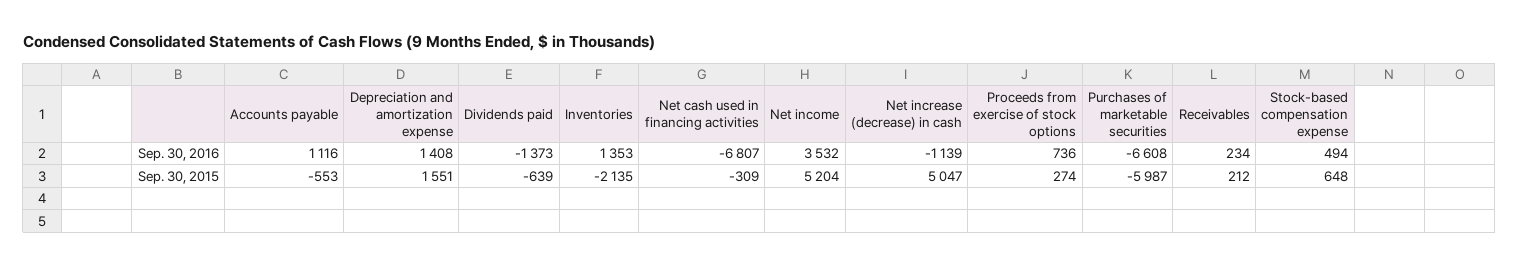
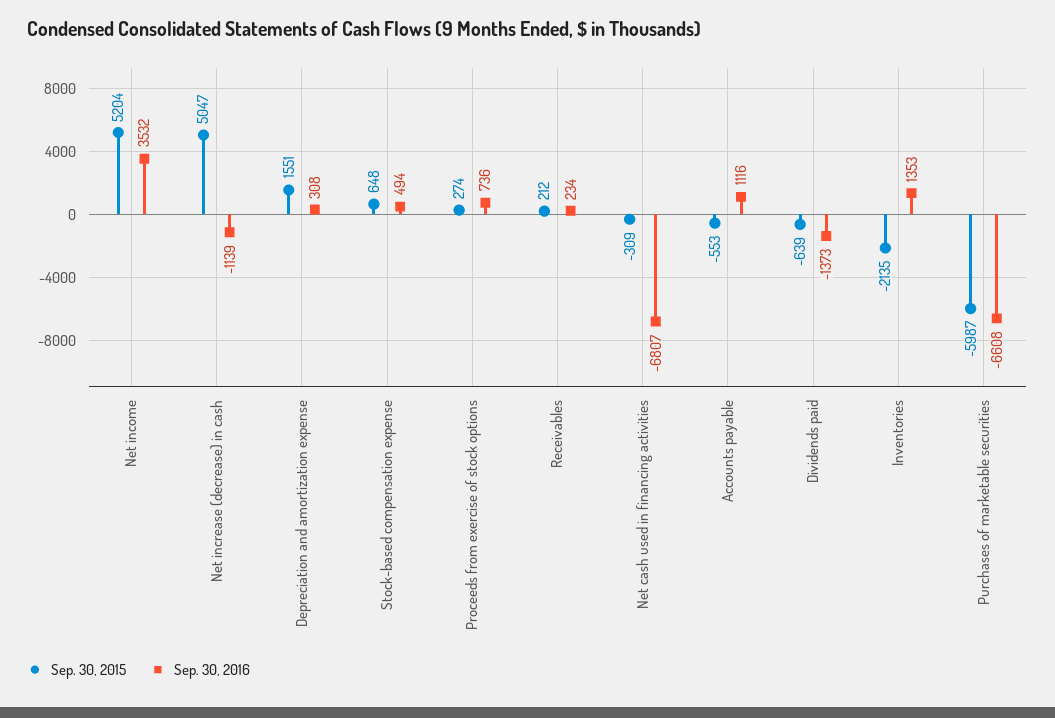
Sep. 30, 2016, Depreciation and amortization expense: 1408 -> 308

